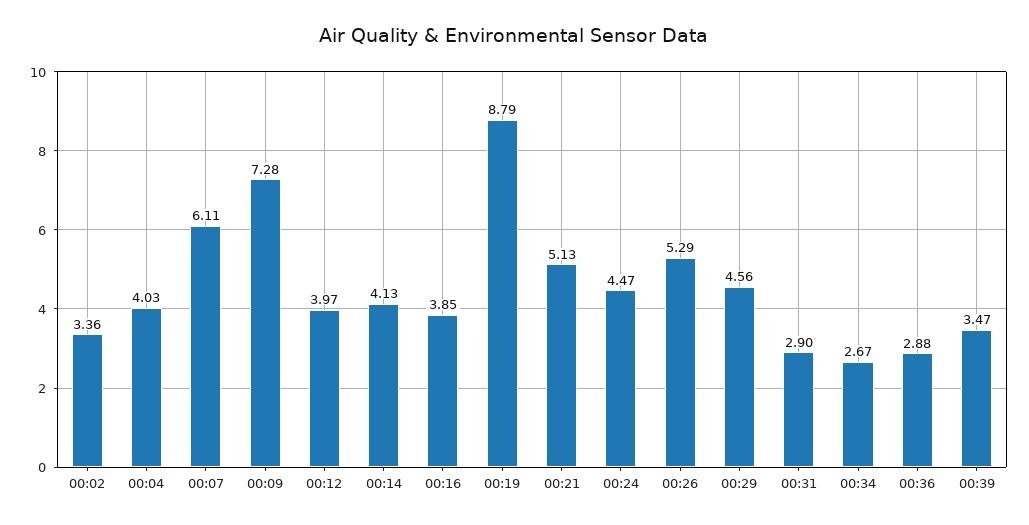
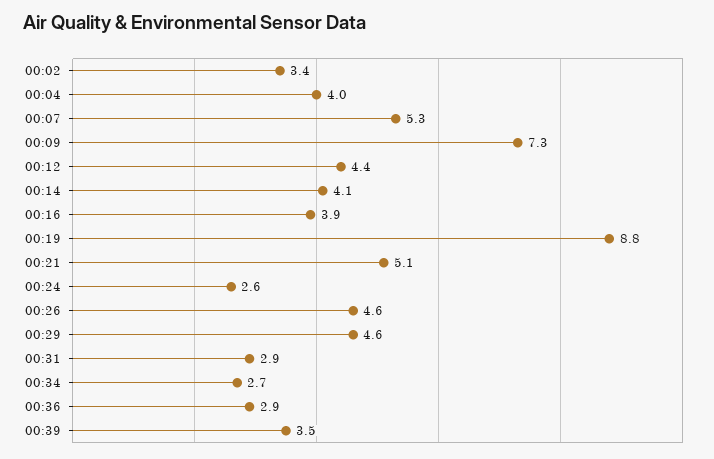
00:07: 6.11 -> 5.3
00:12: 3.97 -> 4.4
00:24: 4.47 -> 2.6
00:26: 5.29 -> 4.6

